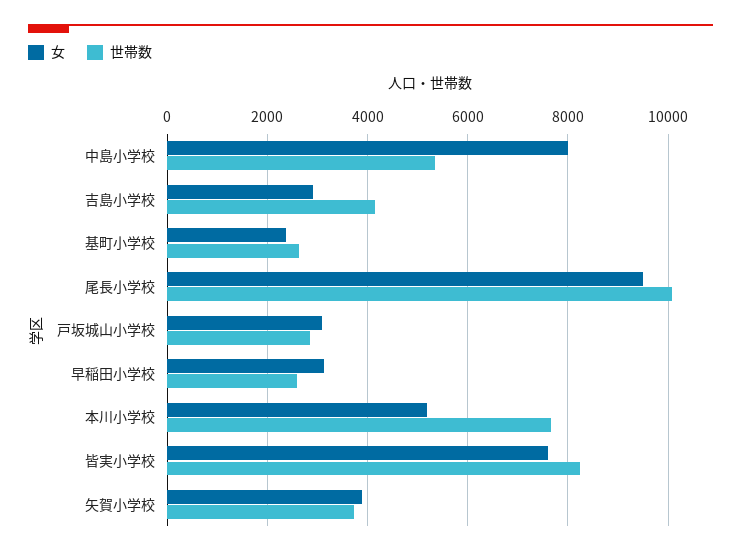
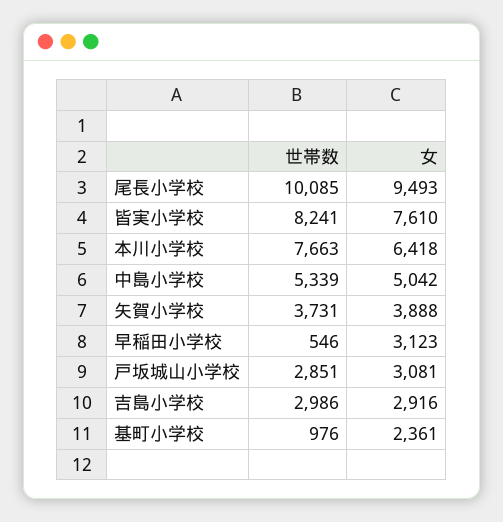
女, 中島小学校: 8000 -> 5042
世帯数, 吉島小学校: 4200 -> 2986
世帯数, 基町小学校: 2600 -> 976
世帯数, 早稲田小学校: 2600 -> 546
女, 本川小学校: 5200 -> 6418

